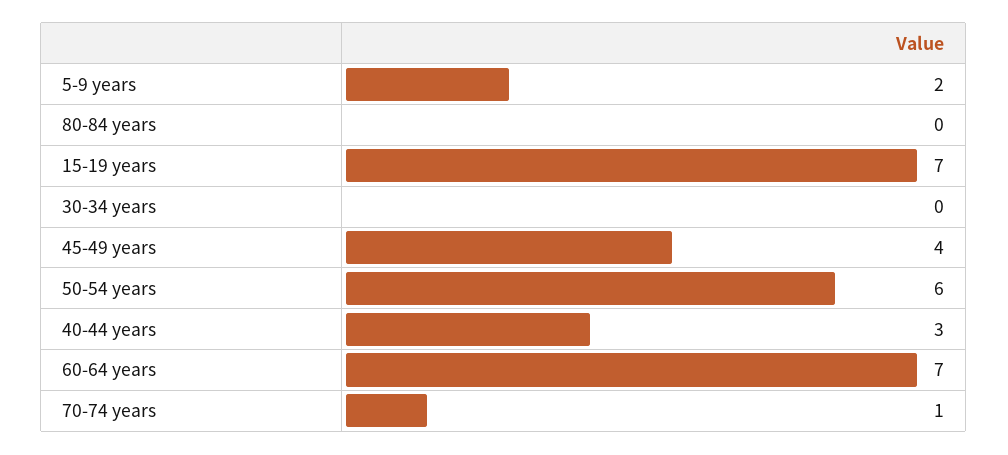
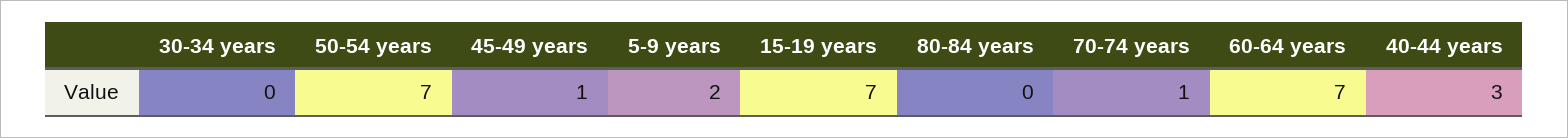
45-49 years: 4 -> 1
50-54 years: 6 -> 7

